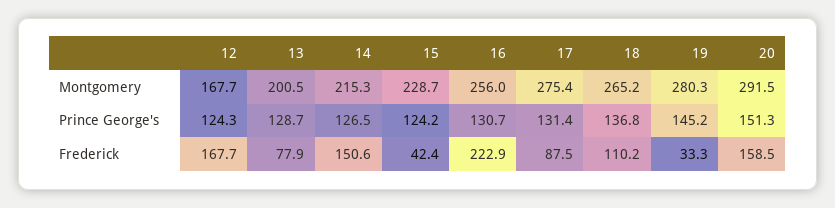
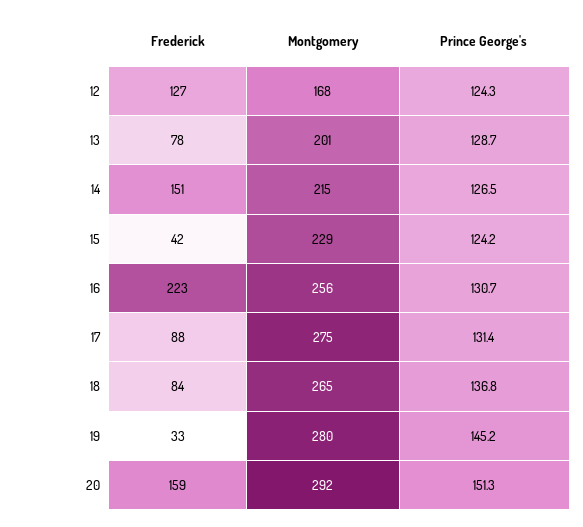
12, Frederick: 167.7 -> 127
18, Frederick: 110.2 -> 84

